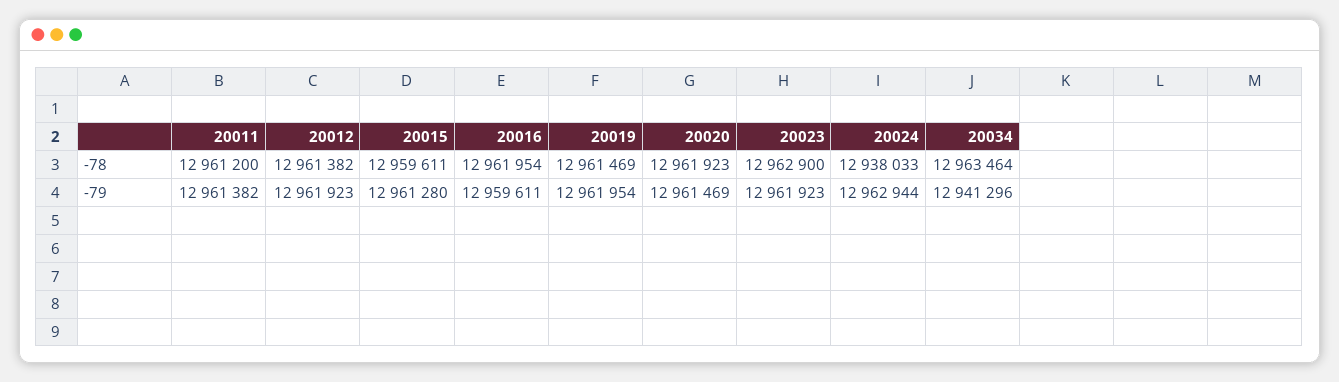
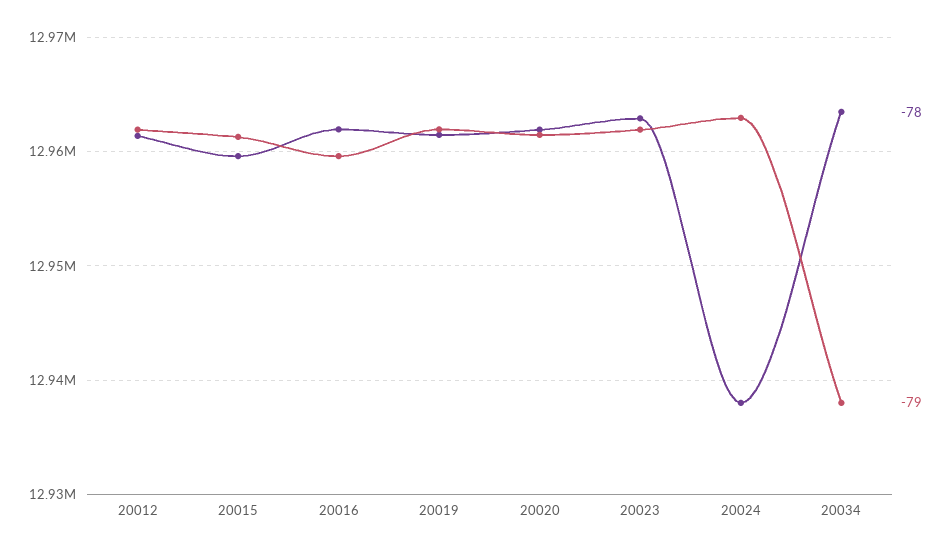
-78, 20011: 12961200 -> none
-79, 20011: 12961382 -> none
-79, 20034: 12941296 -> 12938000

